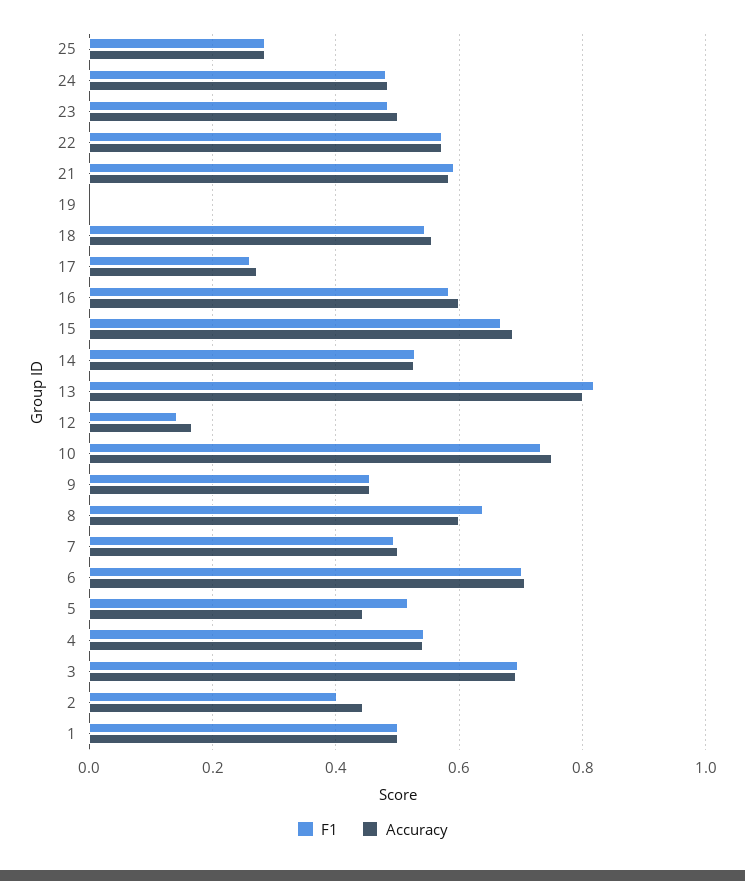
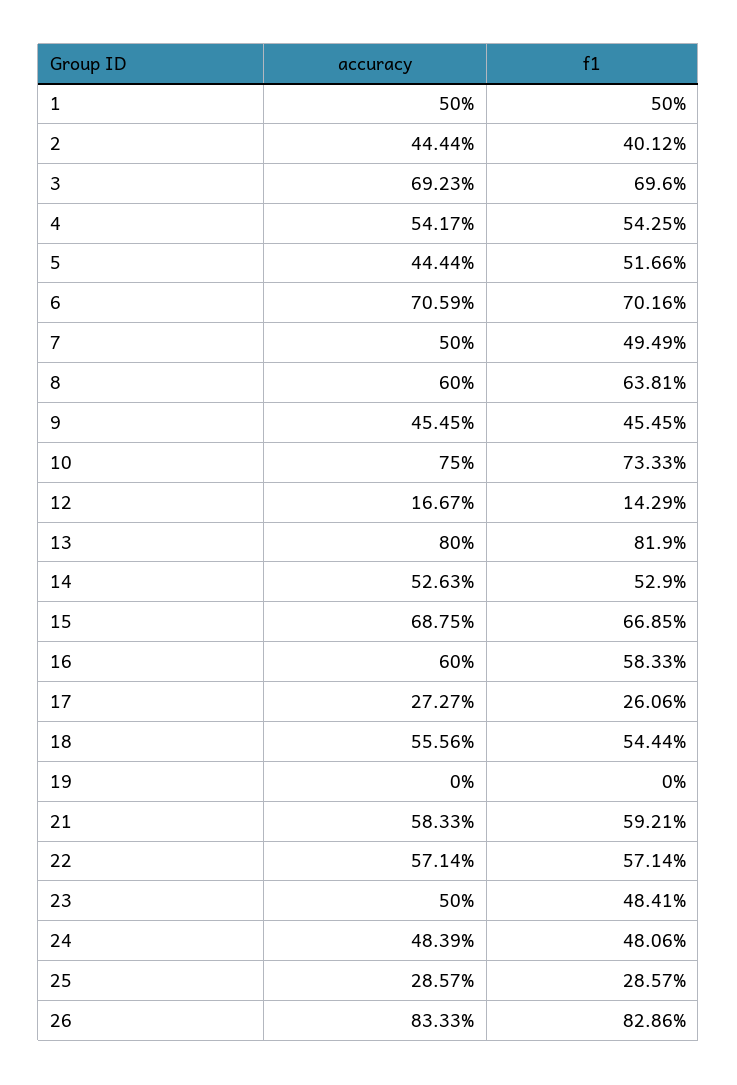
Accuracy, 26: none -> 0.8333
F1, 26: none -> 0.8286

